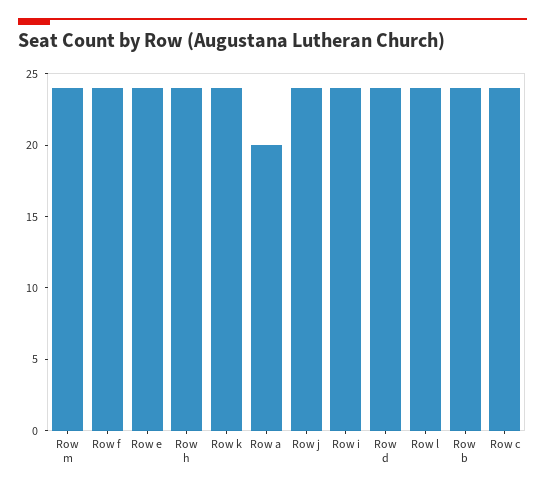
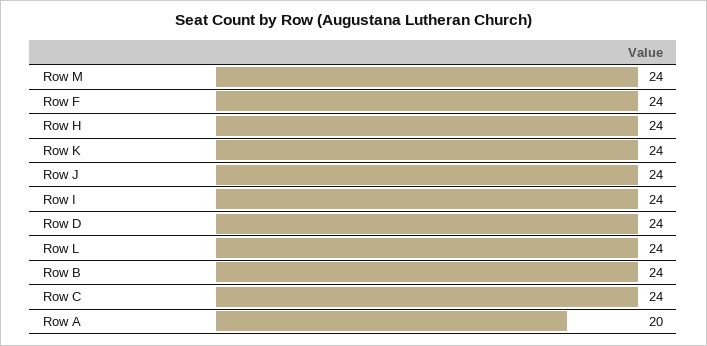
Row e: 24 -> none

